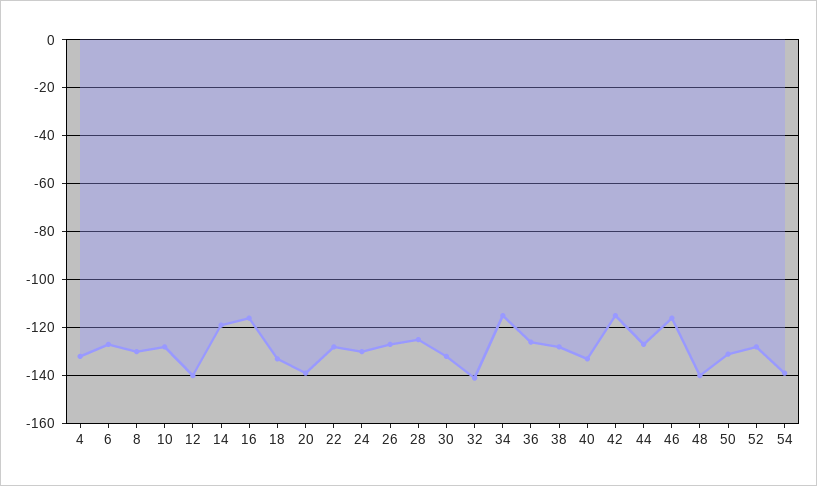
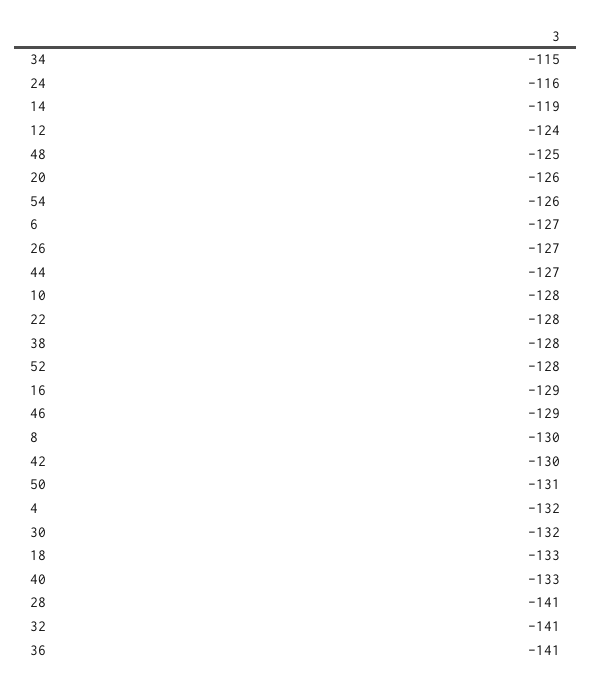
12: -140 -> -124
16: -115 -> -129
20: -140 -> -126
24: -130 -> -116
28: -125 -> -141
36: -125 -> -141
42: -115 -> -130
46: -115 -> -129
48: -140 -> -125
54: -140 -> -126

